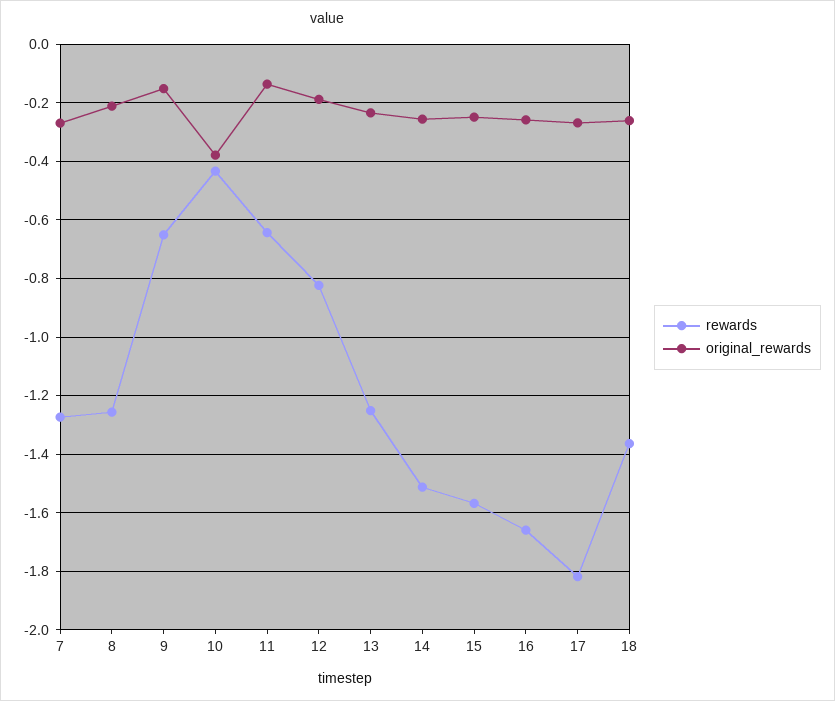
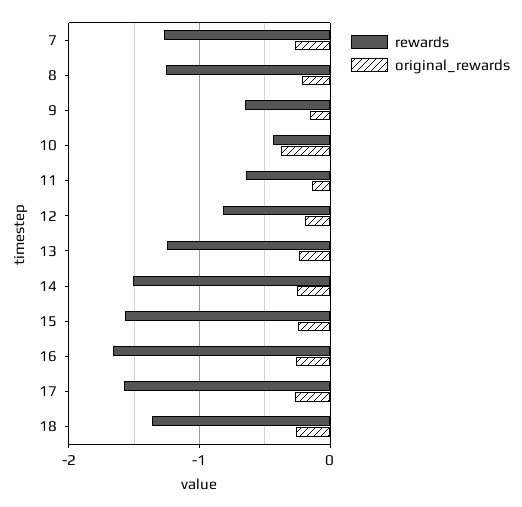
rewards, 17: -1.825 -> -1.6

